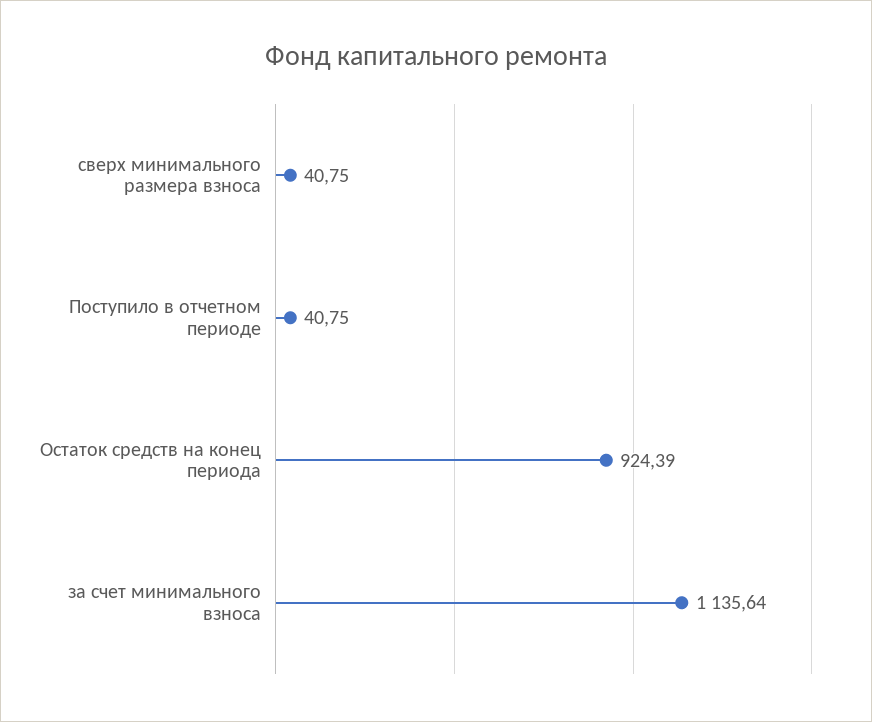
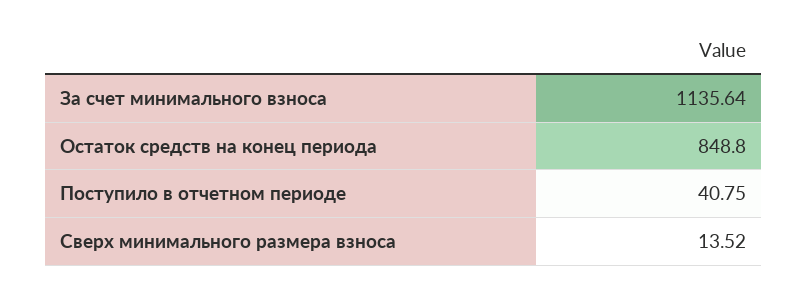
сверх минимального размера взноса: 40.75 -> 13.52
Остаток средств на конец периода: 924.39 -> 848.8

